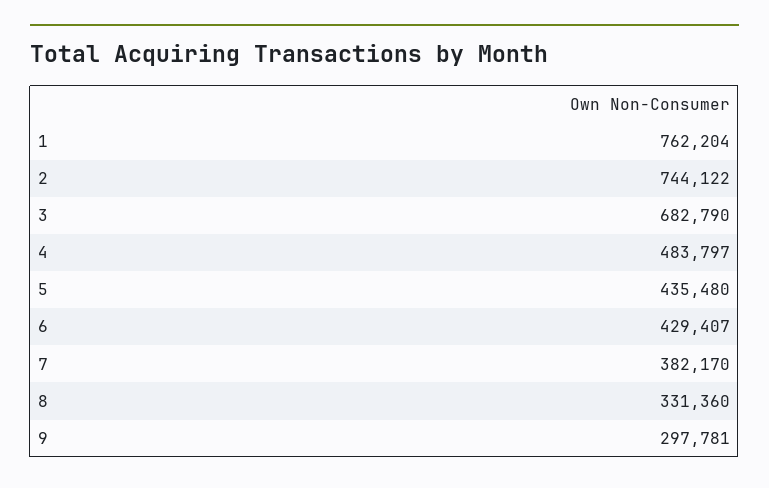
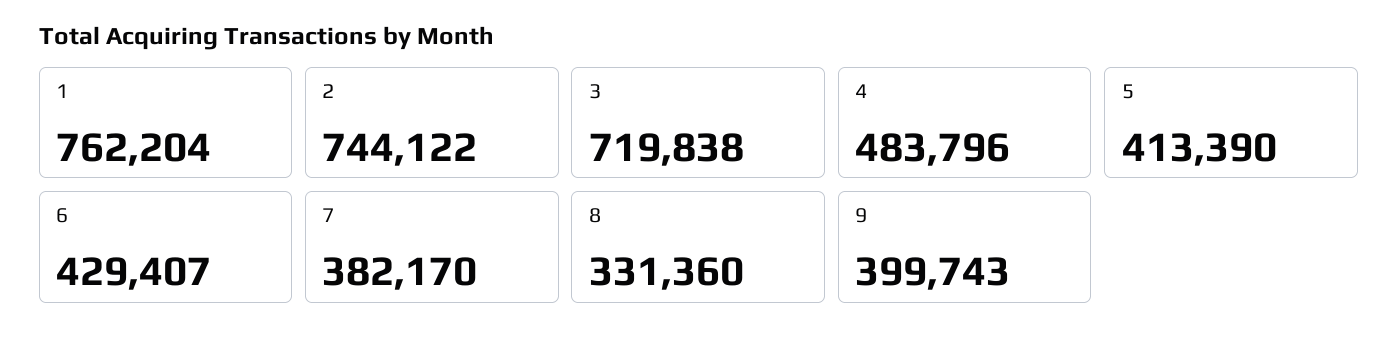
3: 682790 -> 719838
4: 483797 -> 483796
5: 435480 -> 413390
9: 297781 -> 399743

